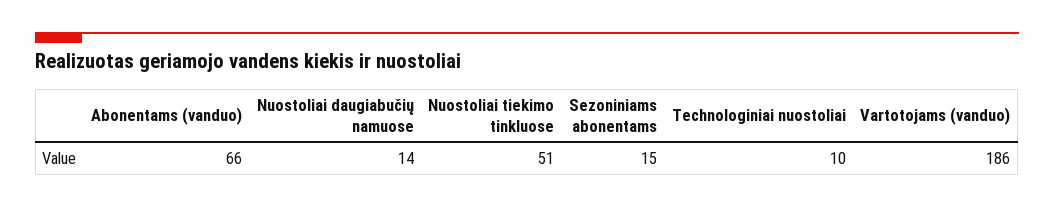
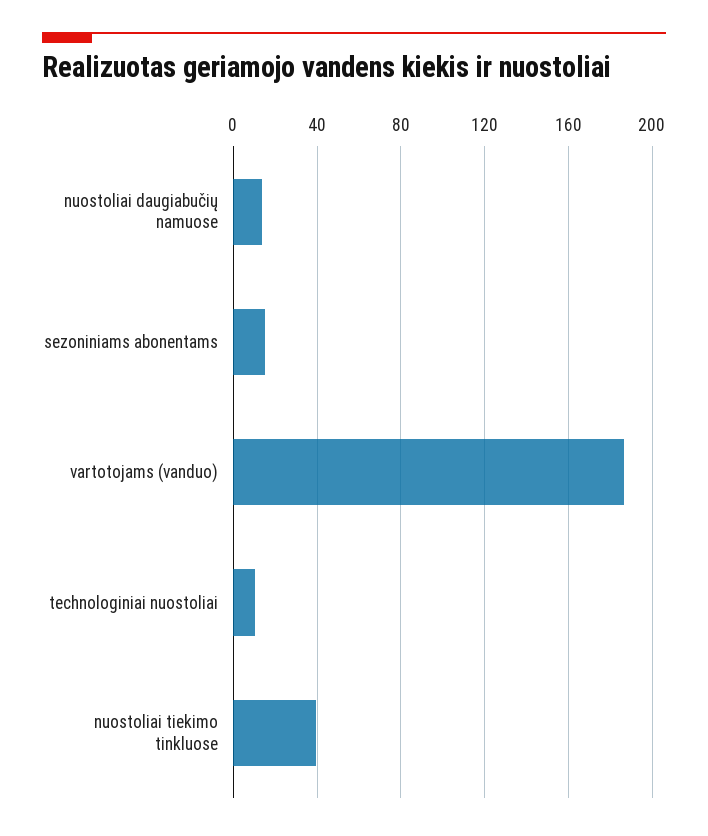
Abonentams (vanduo): 66 -> none
Nuostoliai tiekimo tinkluose: 51 -> 40

